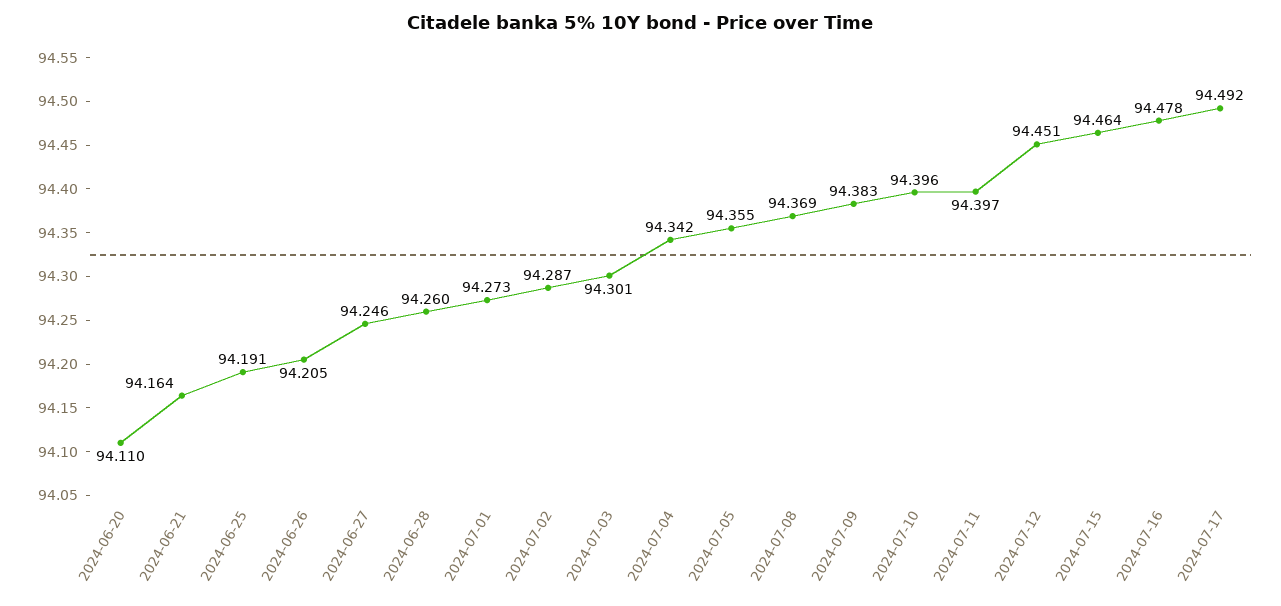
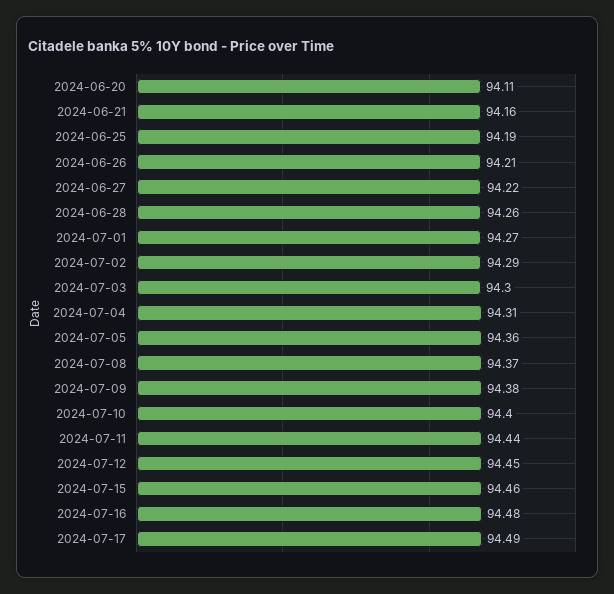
2024-06-27: 94.246 -> 94.22
2024-07-04: 94.342 -> 94.31
2024-07-11: 94.397 -> 94.44

